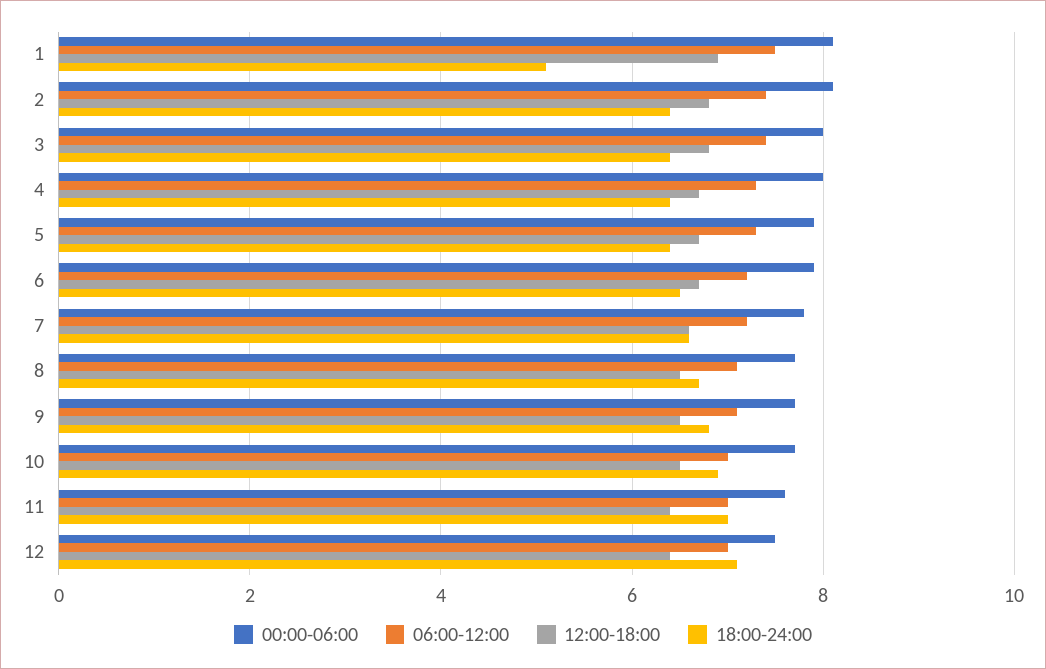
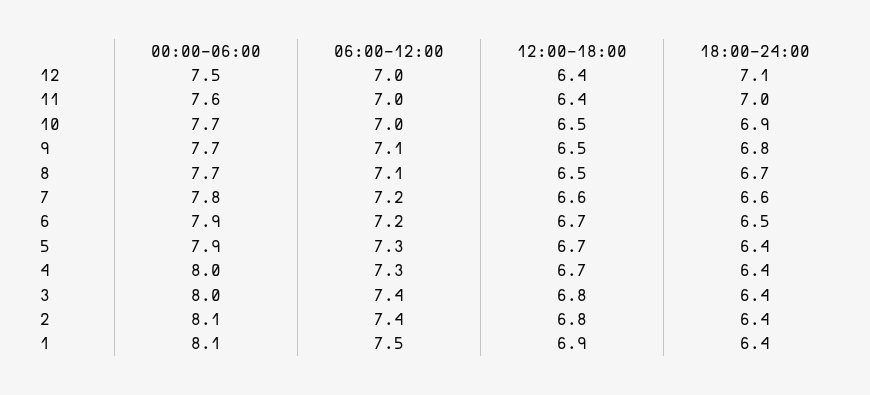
18:00-24:00, 1: 5 -> 6.4

